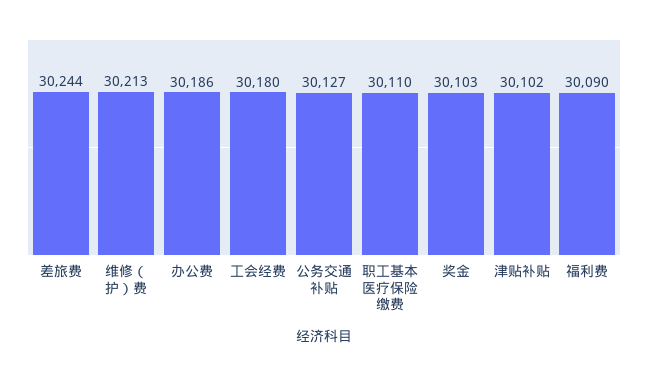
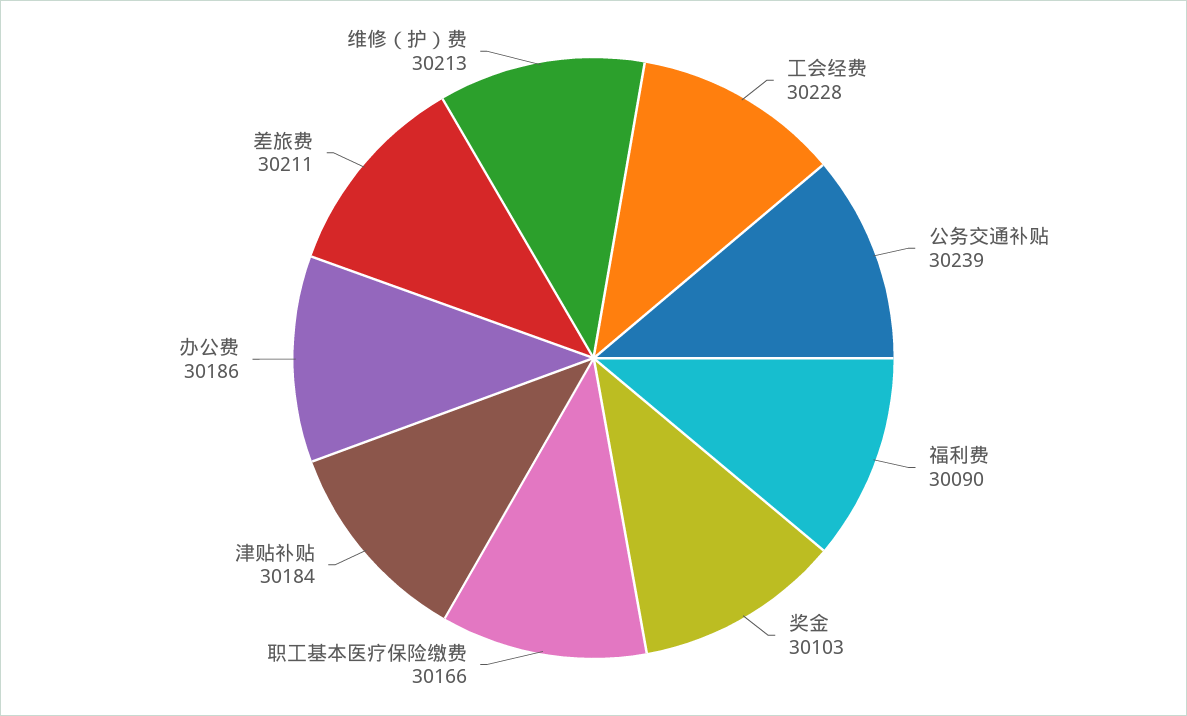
差旅费: 30244 -> 30211
工会经费: 30180 -> 30228
公务交通补贴: 30127 -> 30239
职工基本医疗保险缴费: 30110 -> 30166
津贴补贴: 30102 -> 30184

